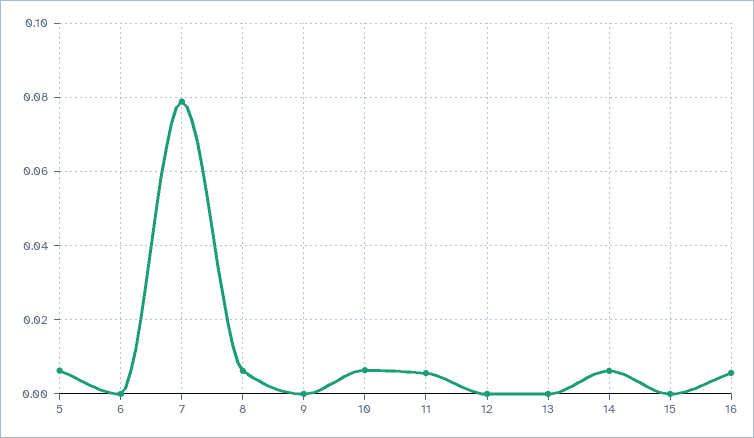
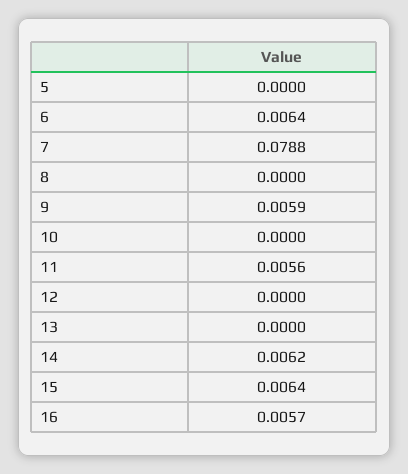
5: 0.006 -> 0
6: 0 -> 0.0064
8: 0.006 -> 0
9: 0 -> 0.0059
10: 0.006 -> 0
15: 0 -> 0.0064

